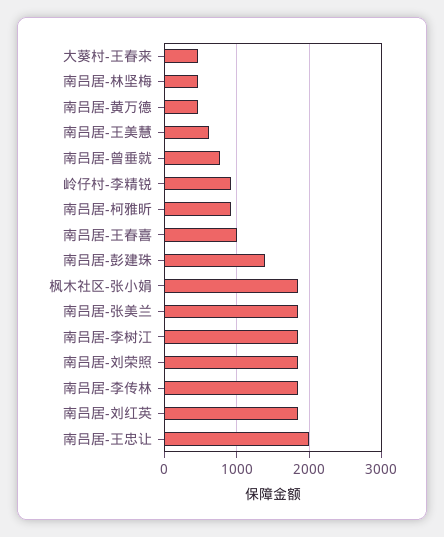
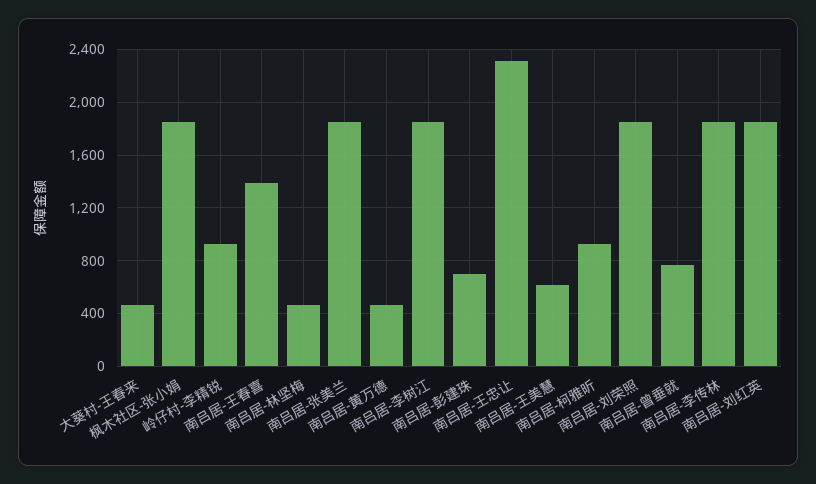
南吕居-王春喜: 1000 -> 1400
南吕居-彭建珠: 1400 -> 700
南吕居-王忠让: 2000 -> 2300

